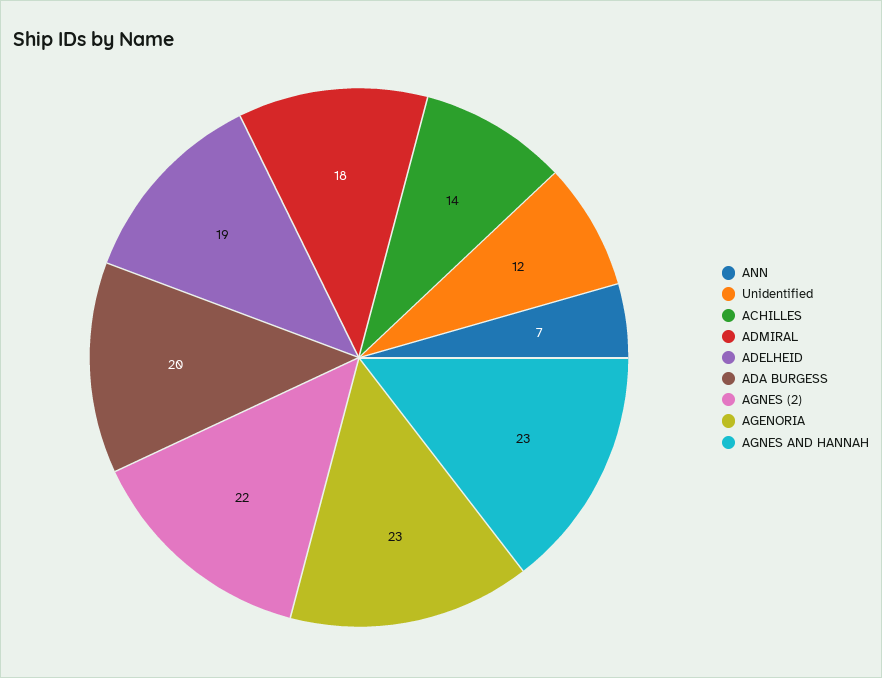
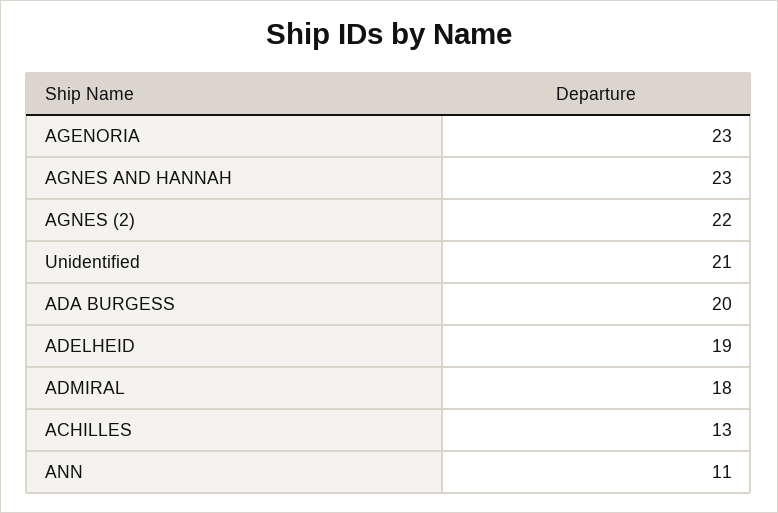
ANN: 7 -> 11
Unidentified: 12 -> 21
ACHILLES: 14 -> 13

